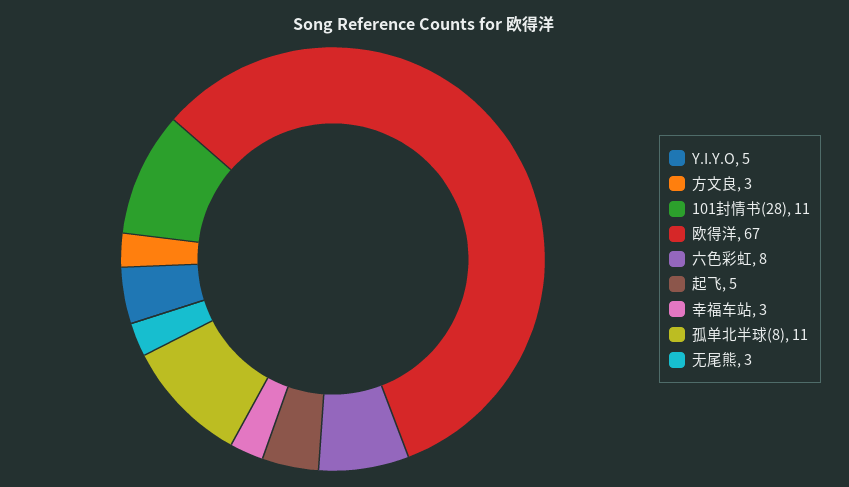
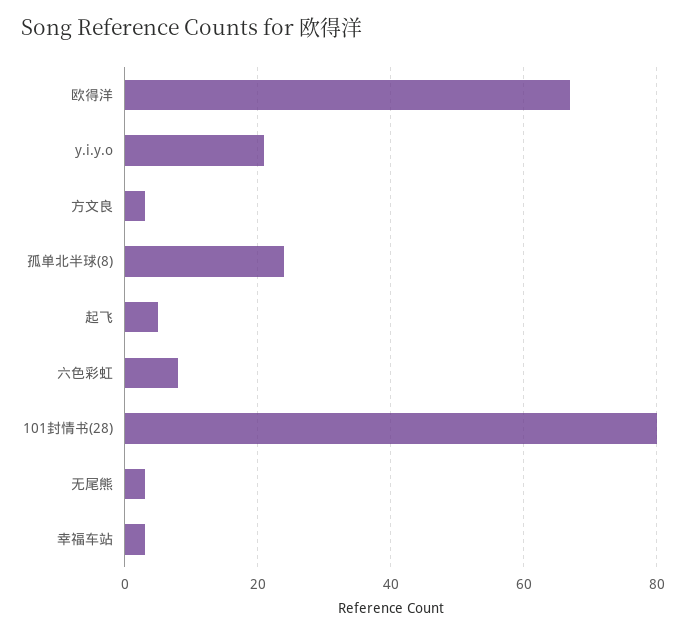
Y.I.Y.O: 5 -> 20
101封情书(28): 11 -> 80
孤单北半球(8): 11 -> 25

